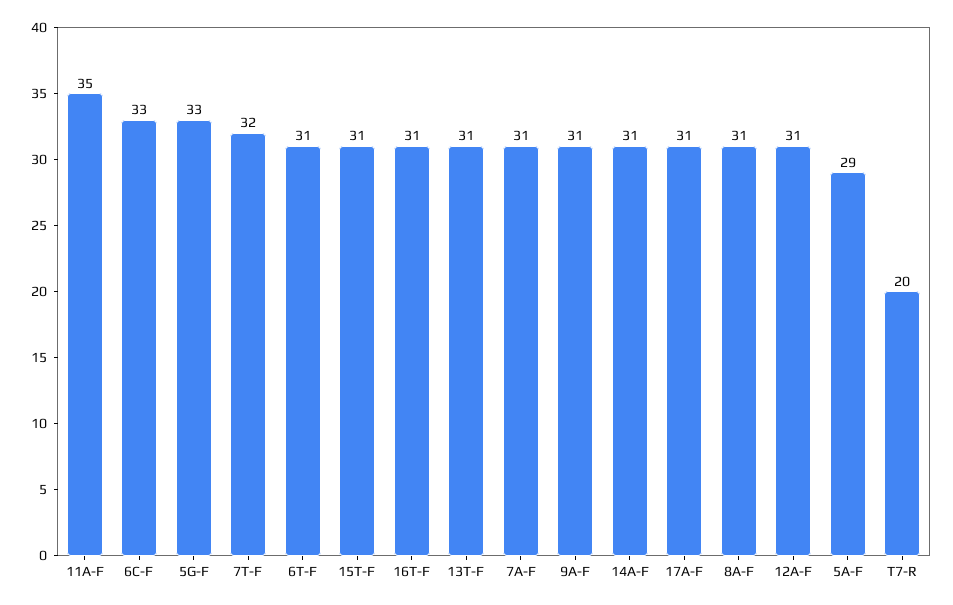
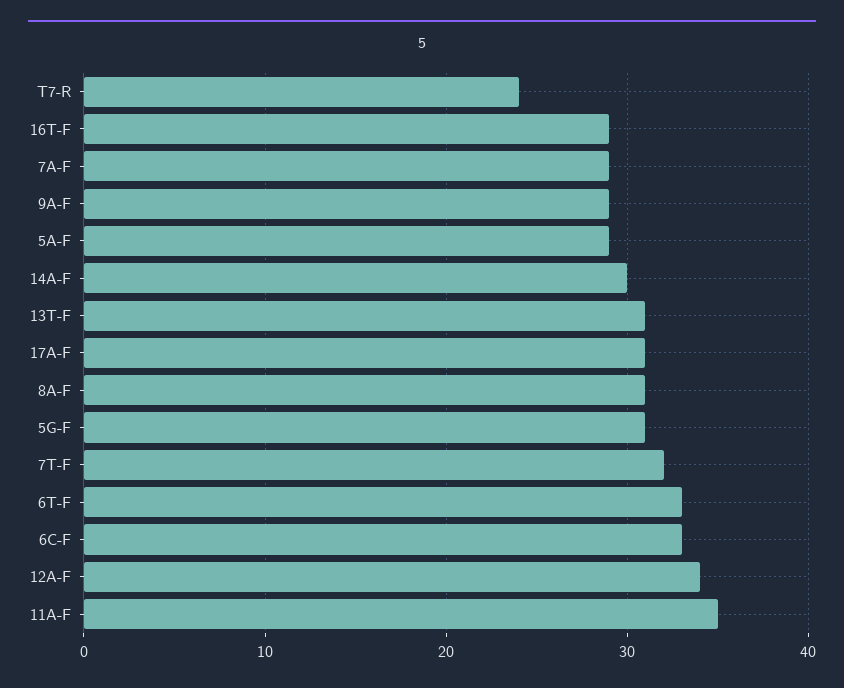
5G-F: 33 -> 31
6T-F: 31 -> 33
15T-F: 31 -> none
16T-F: 31 -> 29
7A-F: 31 -> 29
9A-F: 31 -> 29
14A-F: 31 -> 30
12A-F: 31 -> 34
T7-R: 20 -> 24

